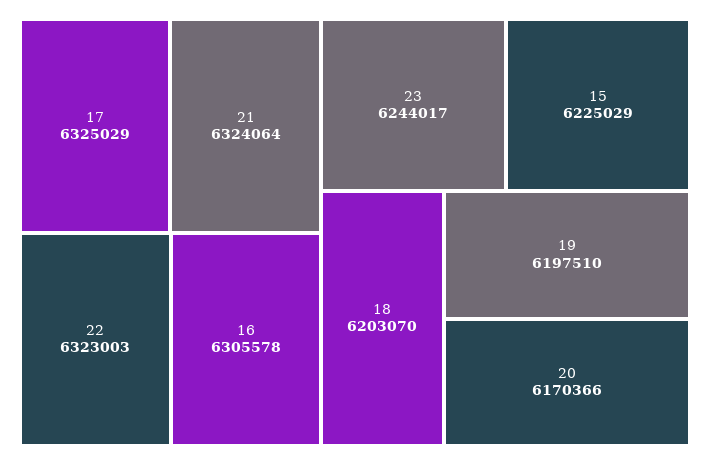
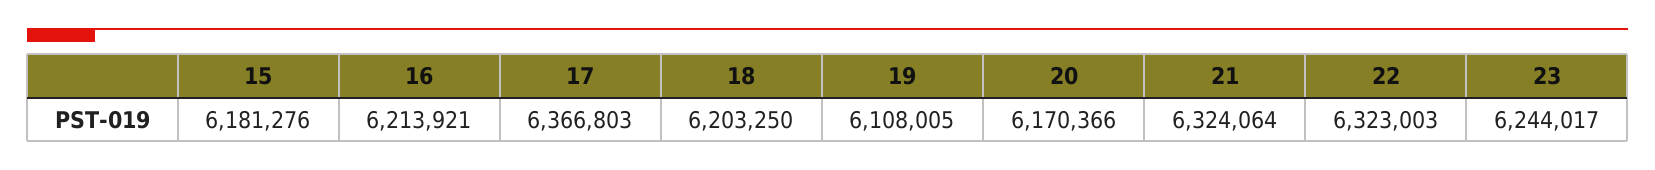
17: 6325029 -> 6366803
16: 6305578 -> 6213921
15: 6225029 -> 6181276
18: 6203070 -> 6203250
19: 6197510 -> 6108005

